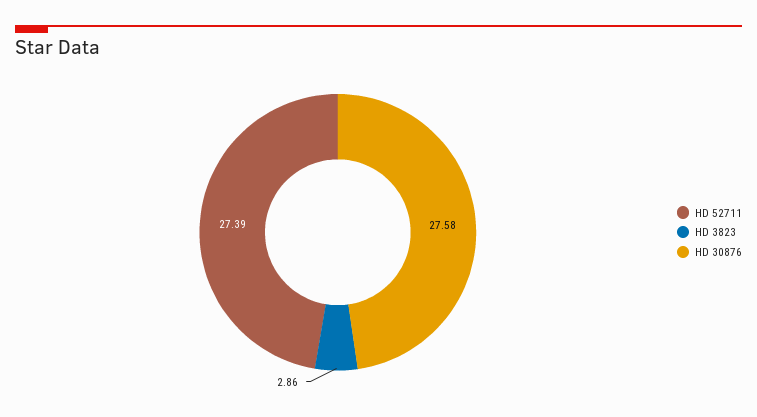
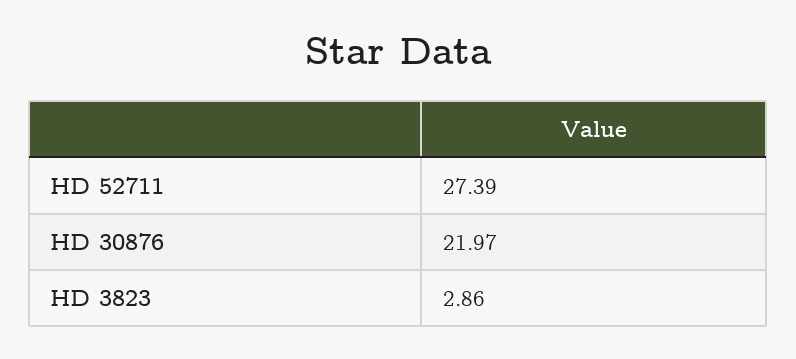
HD 30876: 27.58 -> 21.97

